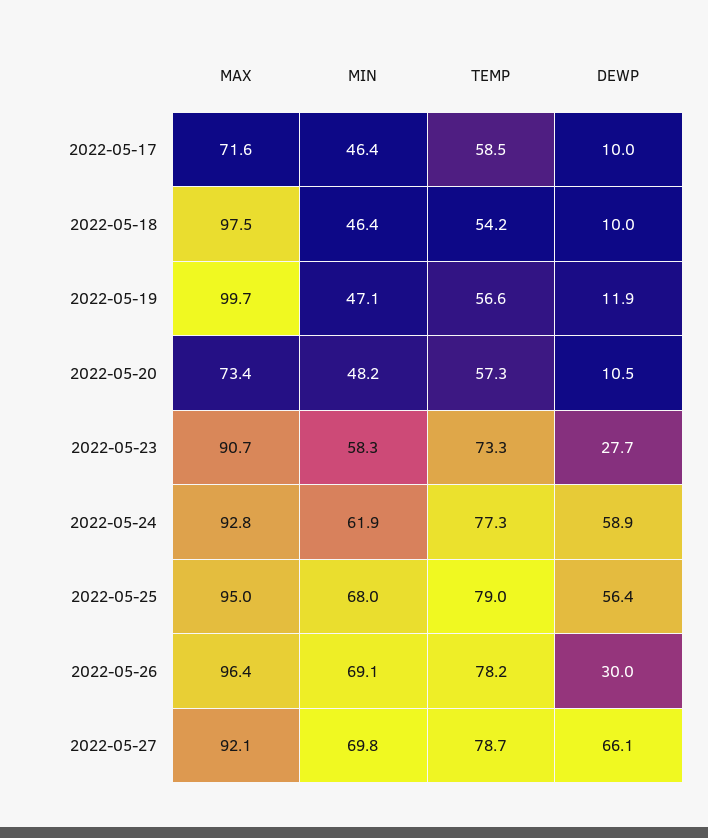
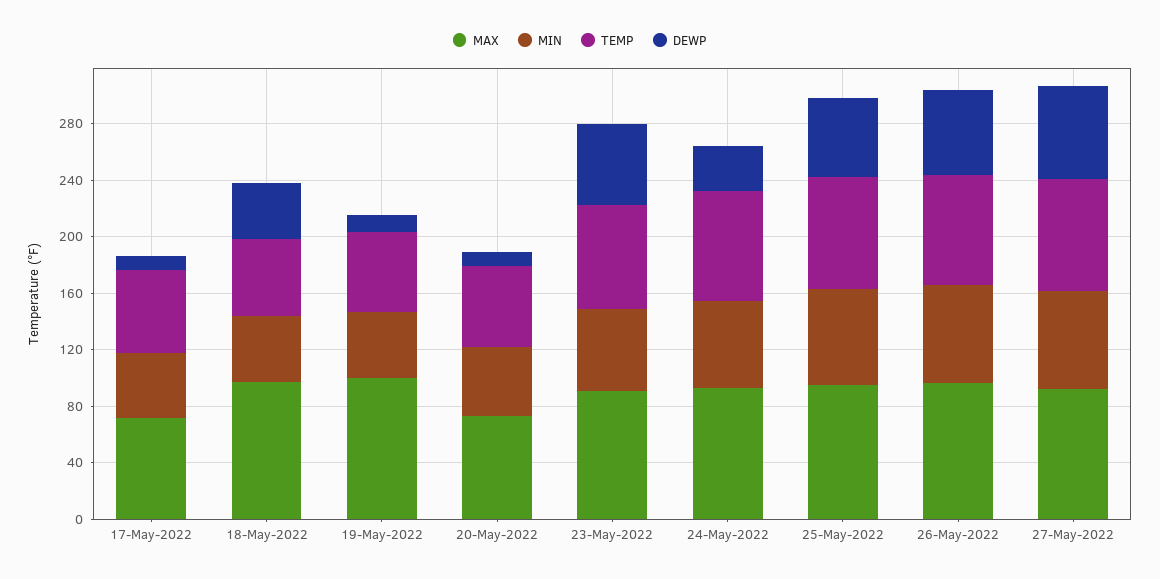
DEWP, 2022-05-18: 10 -> 40
DEWP, 2022-05-23: 27.7 -> 60
DEWP, 2022-05-24: 58.9 -> 30
DEWP, 2022-05-26: 30 -> 60

